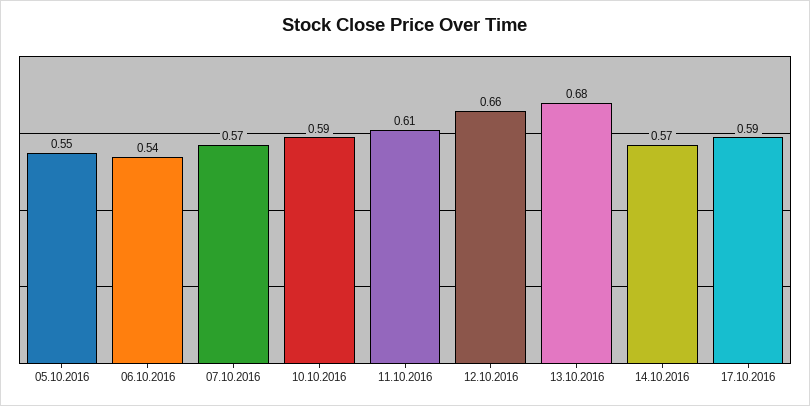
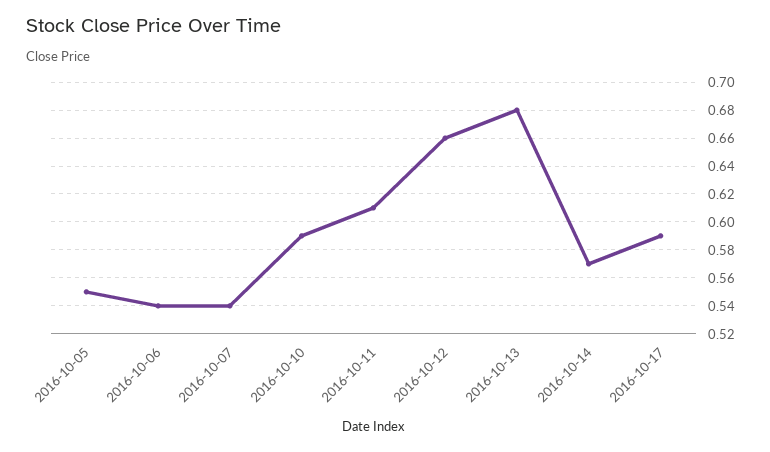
07.10.2016: 0.57 -> 0.54

